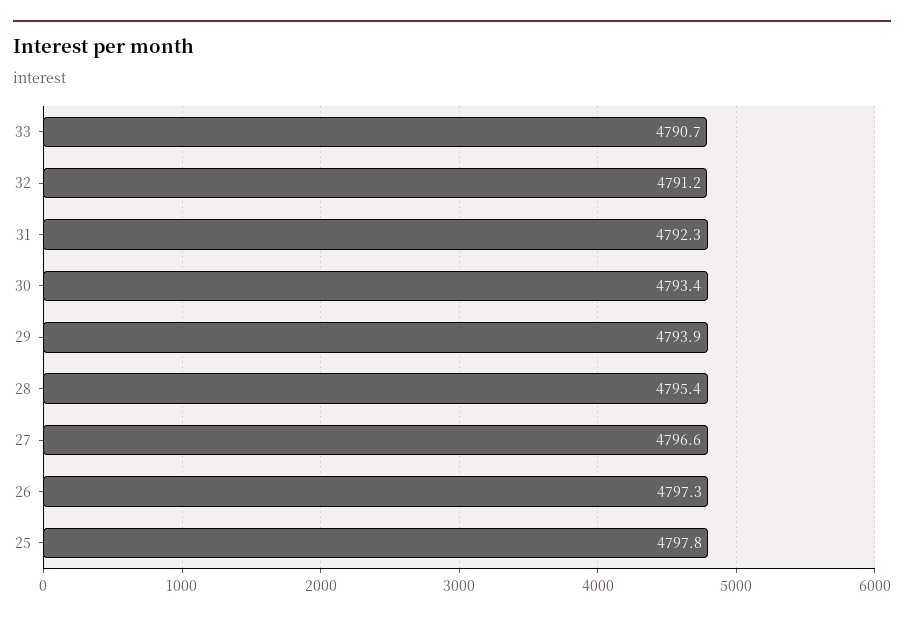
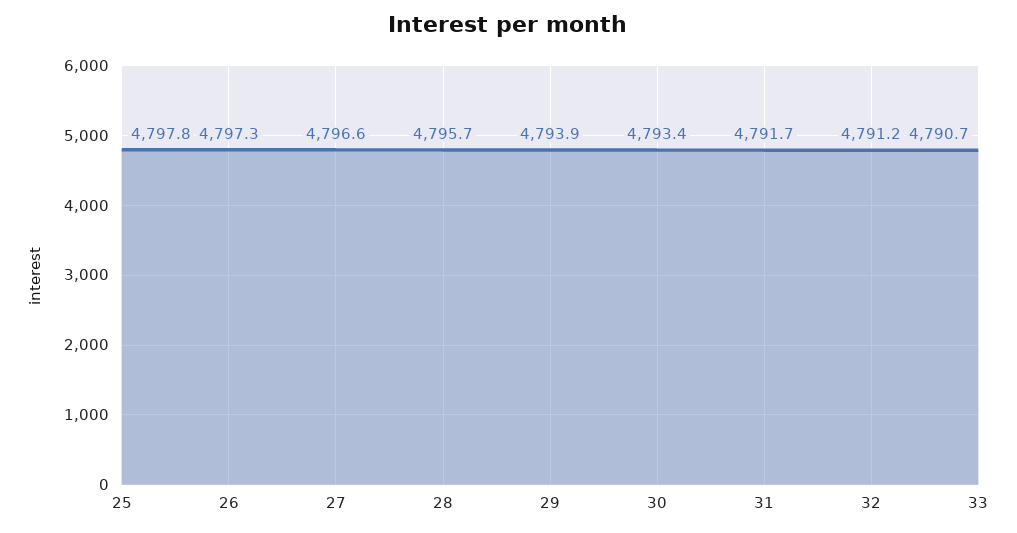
31: 4792.3 -> 4791.7
28: 4795.4 -> 4795.7

